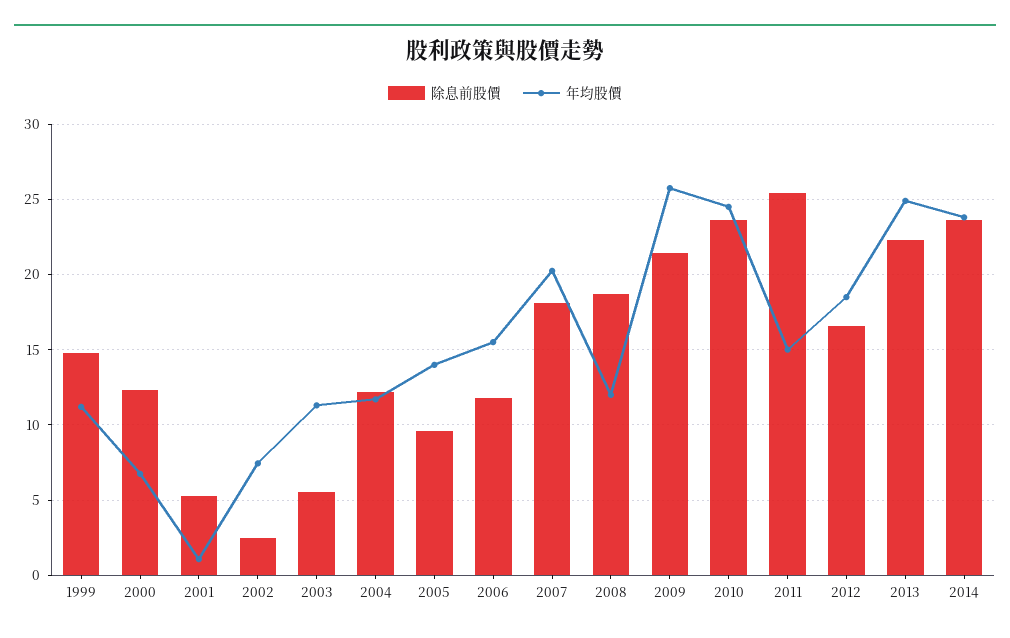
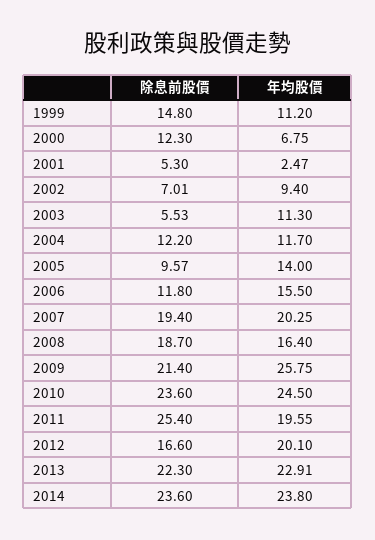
年均股價, 2001: 1 -> 2.47
除息前股價, 2002: 2.5 -> 7.01
年均股價, 2002: 7.5 -> 9.4
除息前股價, 2007: 18 -> 19.4
年均股價, 2008: 12 -> 16.4
年均股價, 2011: 15 -> 19.55
年均股價, 2012: 18.5 -> 20.1
年均股價, 2013: 25 -> 22.91

